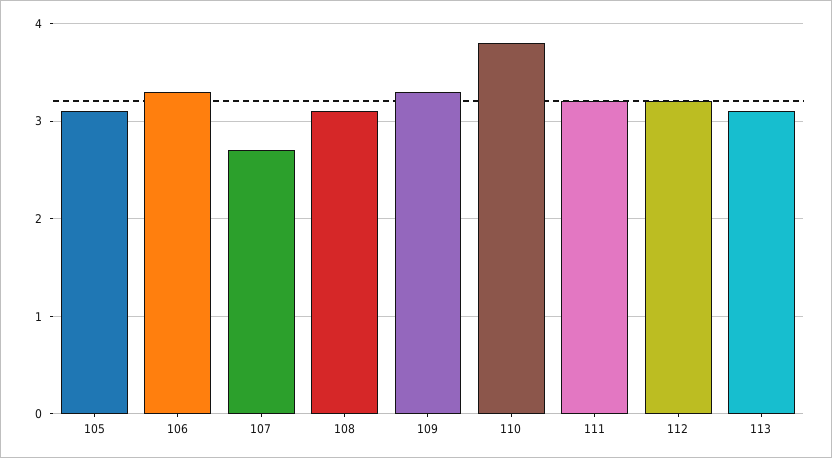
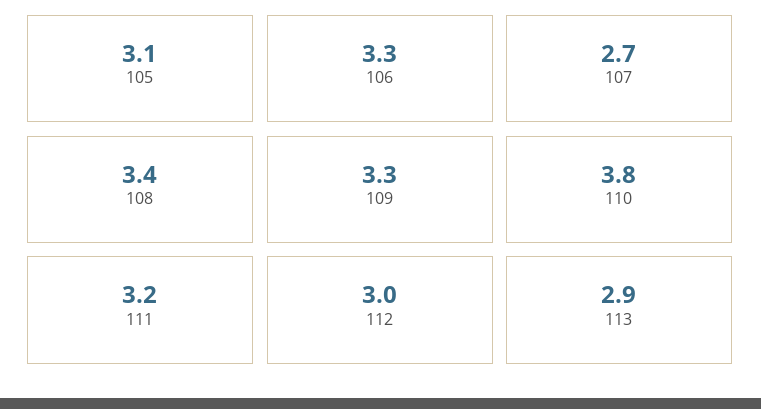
108: 3.1 -> 3.4
112: 3.2 -> 3
113: 3.1 -> 2.9

